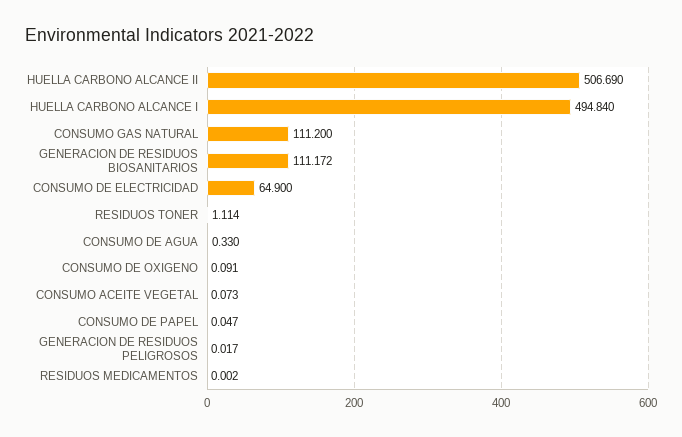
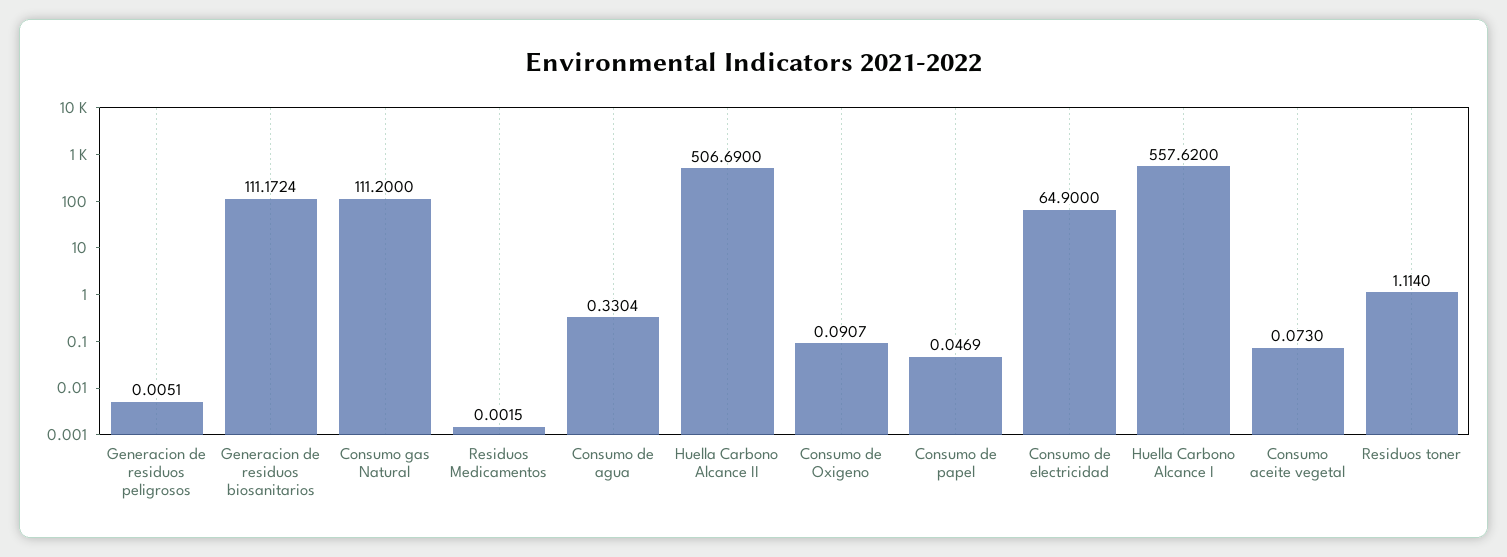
HUELLA CARBONO ALCANCE I: 494.84 -> 557.62
GENERACION DE RESIDUOS PELIGROSOS: 0.017 -> 0.0051

